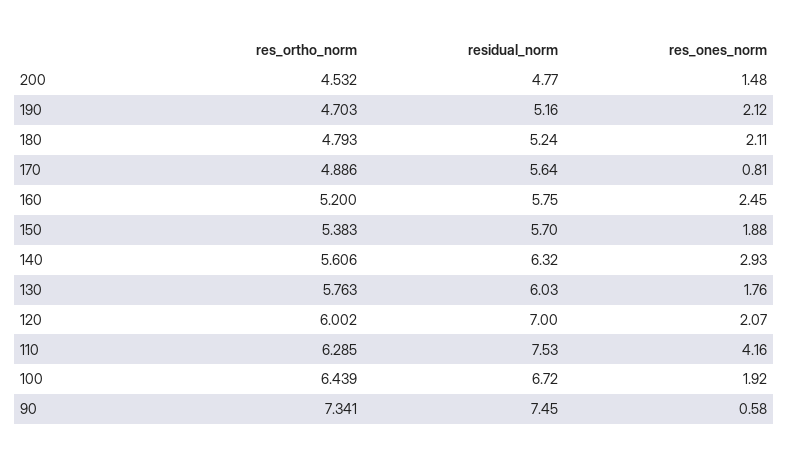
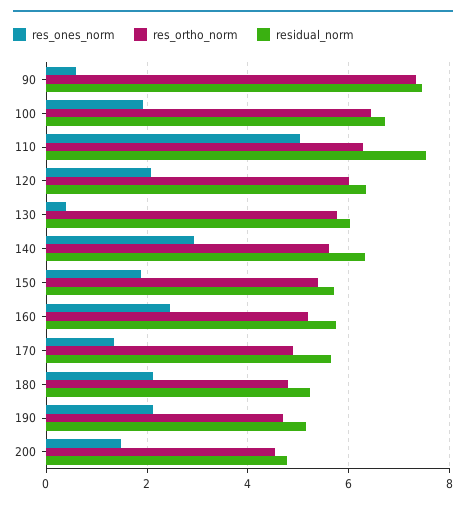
res_ones_norm, 170: 0.81 -> 1.4
res_ones_norm, 130: 1.76 -> 0.4
residual_norm, 120: 7 -> 6.4
res_ones_norm, 110: 4.16 -> 5

